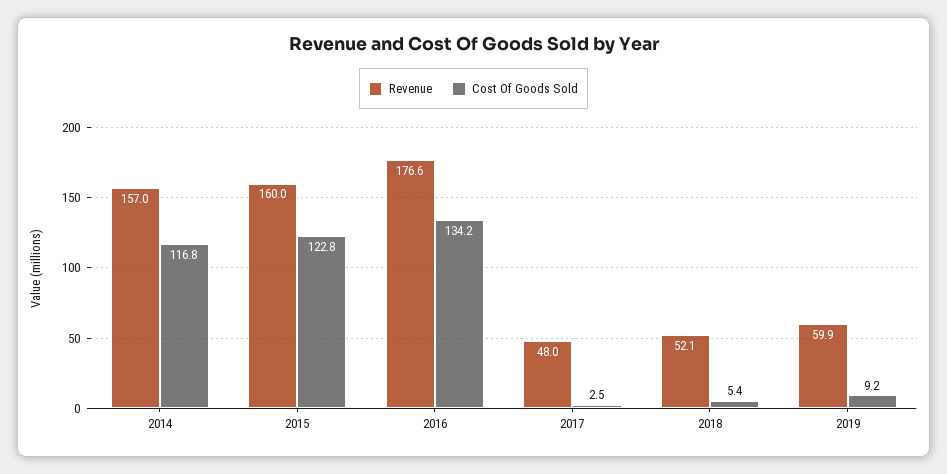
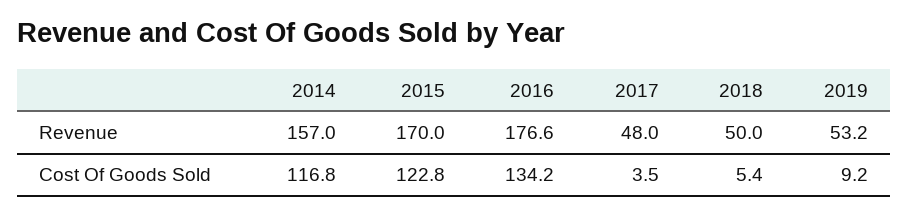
Revenue, 2015: 160 -> 170
Cost Of Goods Sold, 2017: 2.5 -> 3.5
Revenue, 2018: 52.1 -> 50
Revenue, 2019: 59.9 -> 53.2

